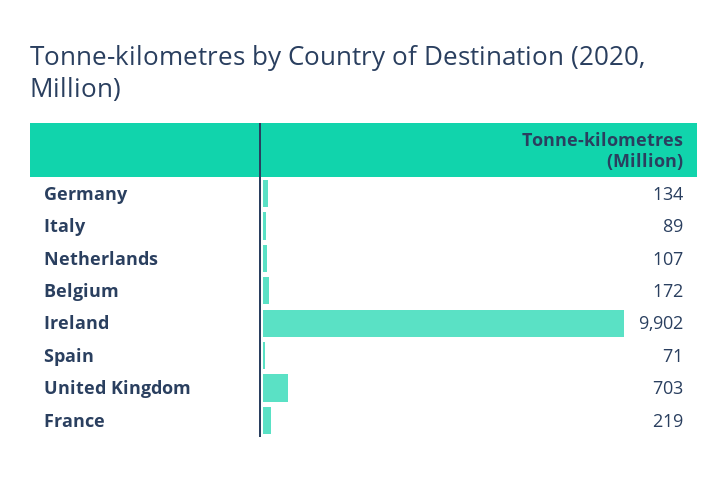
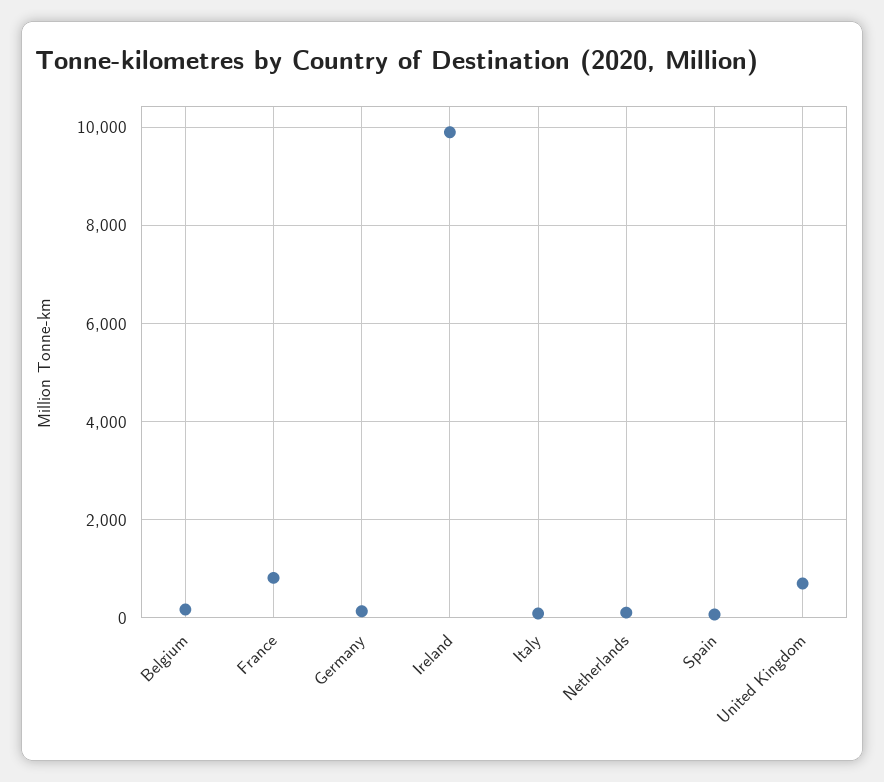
France: 219 -> 800

